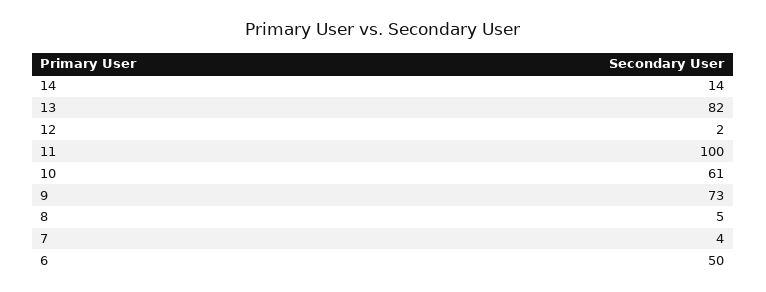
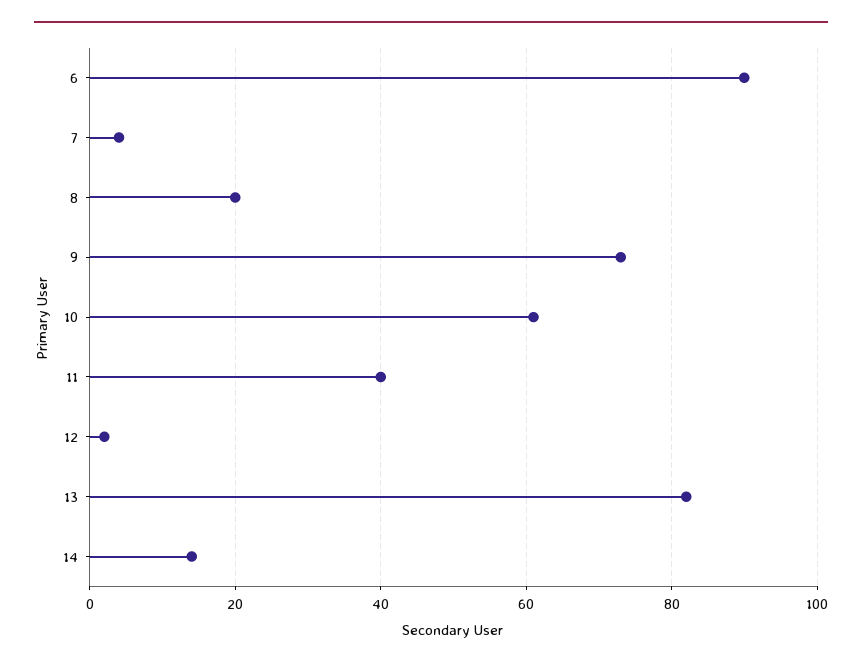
11: 100 -> 40
8: 5 -> 20
6: 50 -> 90

